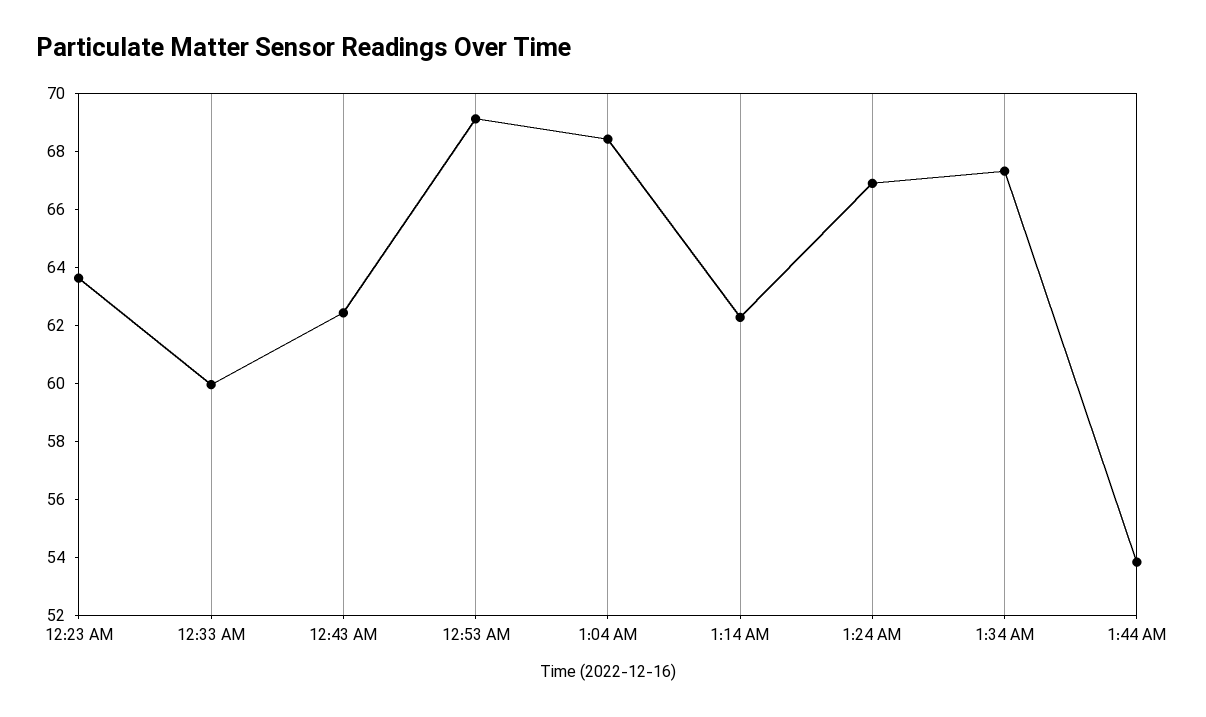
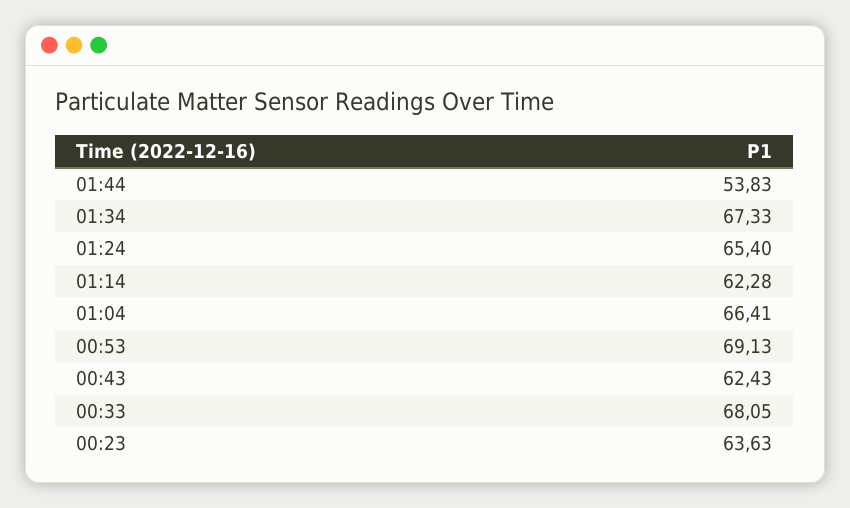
12:33 AM: 60 -> 68.05
1:04 AM: 68.5 -> 66.41
1:24 AM: 67 -> 65.4

